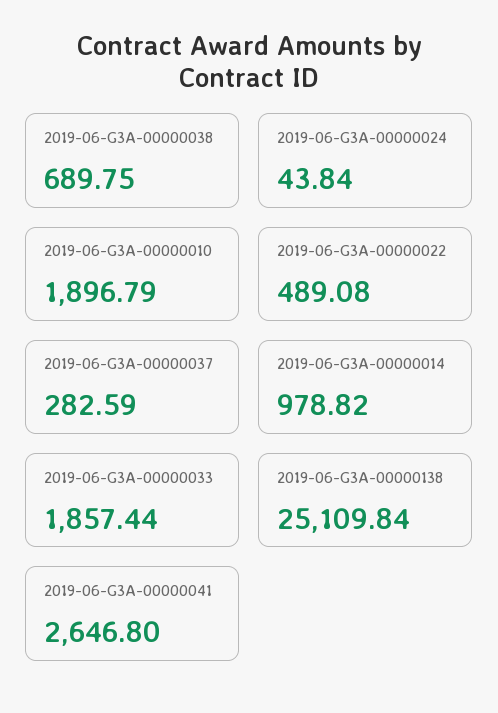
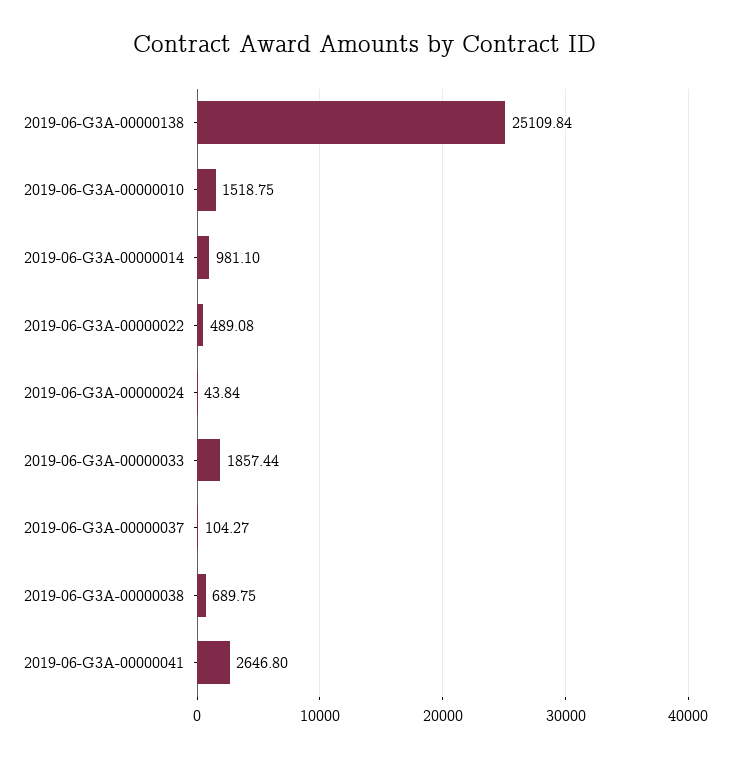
2019-06-G3A-00000010: 1896.79 -> 1518.75
2019-06-G3A-00000037: 282.59 -> 104.27
2019-06-G3A-00000014: 978.82 -> 981.1

